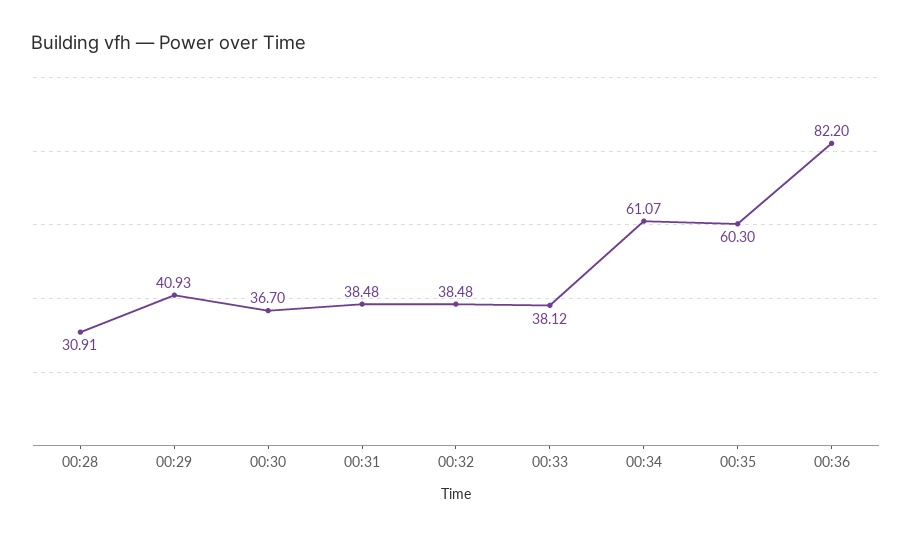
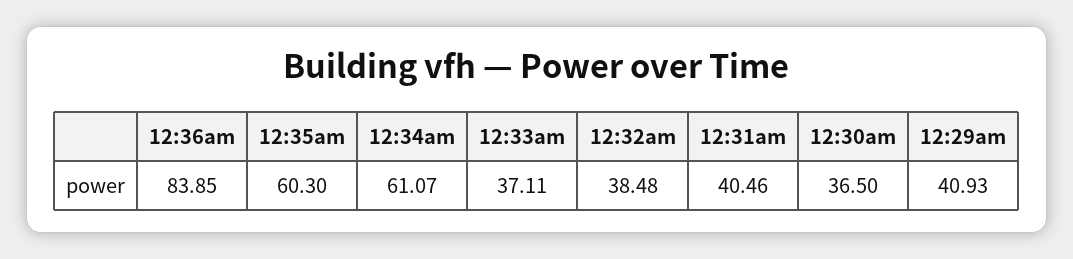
00:28: 30.91 -> none
00:30: 36.7 -> 36.5
00:31: 38.48 -> 40.46
00:33: 38.12 -> 37.11
00:36: 82.2 -> 83.85

